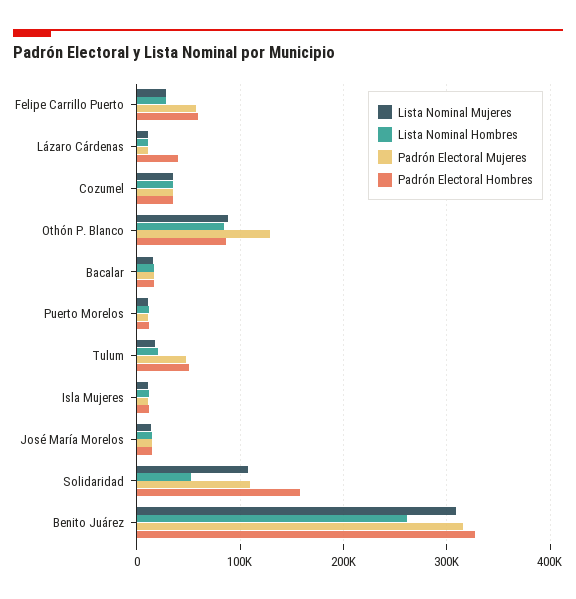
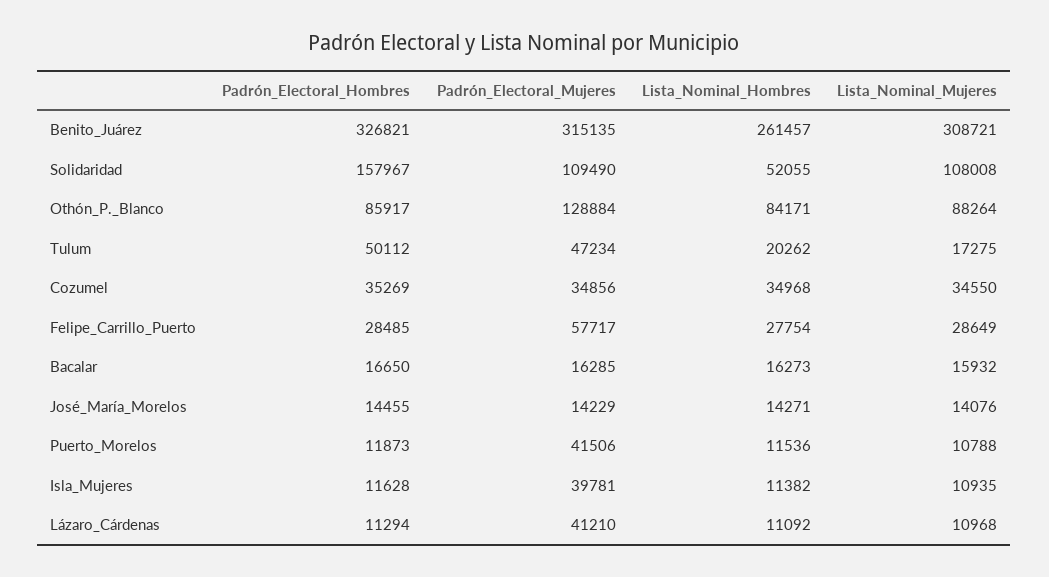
Padrón Electoral Hombres, Felipe Carrillo Puerto: 60000 -> 28485
Padrón Electoral Mujeres, Lázaro Cárdenas: 10000 -> 41210
Padrón Electoral Hombres, Lázaro Cárdenas: 40000 -> 11294
Padrón Electoral Mujeres, Puerto Morelos: 10000 -> 41506
Padrón Electoral Mujeres, Isla Mujeres: 10000 -> 39781

